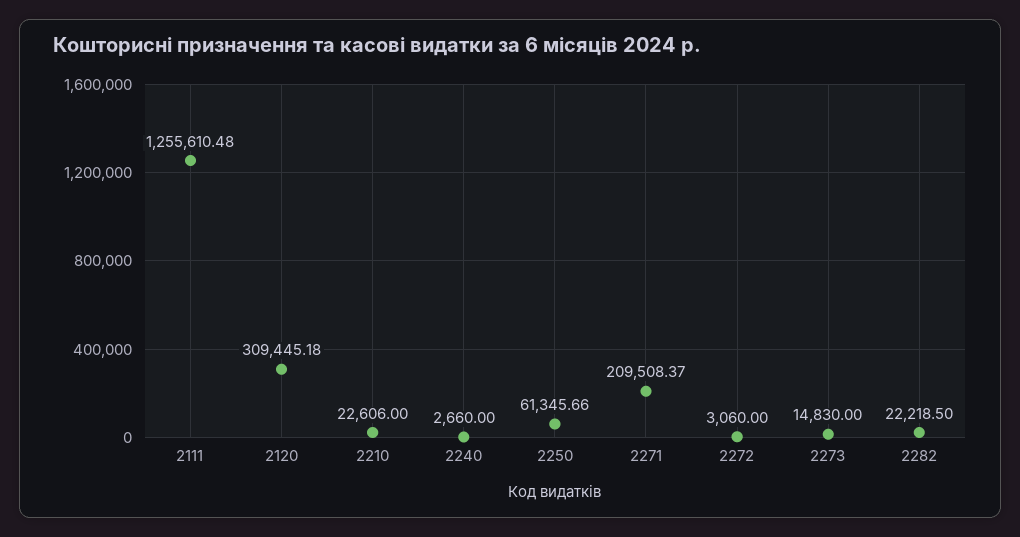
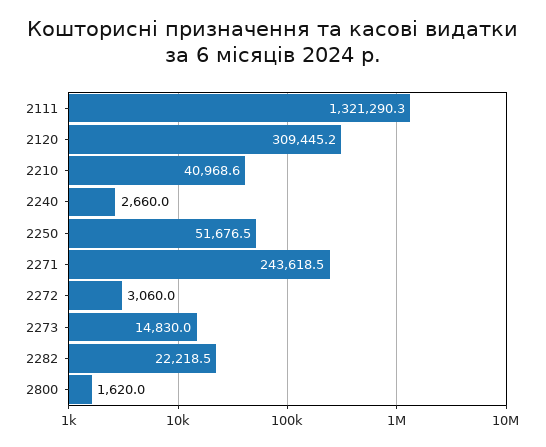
2111: 1255610.48 -> 1321290.3
2210: 22606 -> 40968.6
2250: 61345.66 -> 51676.5
2271: 209508.37 -> 243618.5
2800: none -> 1620

